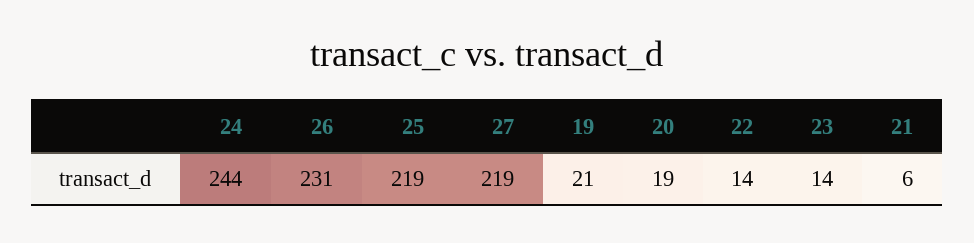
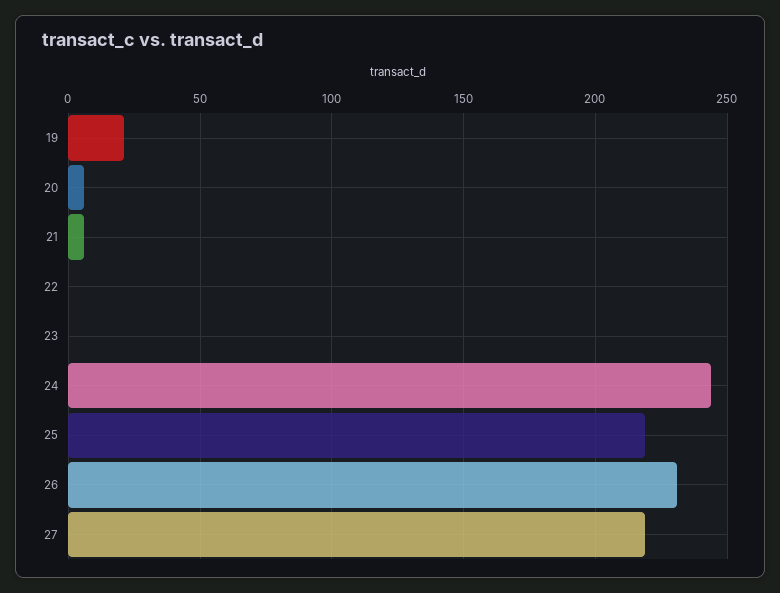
20: 19 -> 5
22: 14 -> 0
23: 14 -> 0

